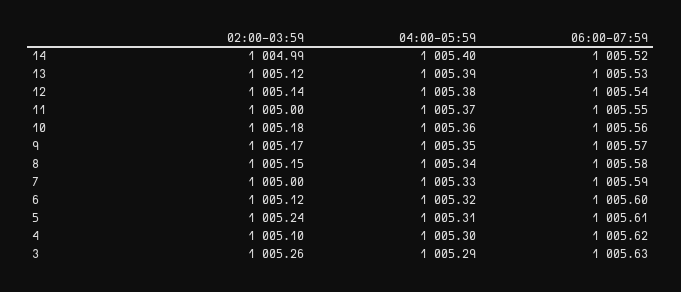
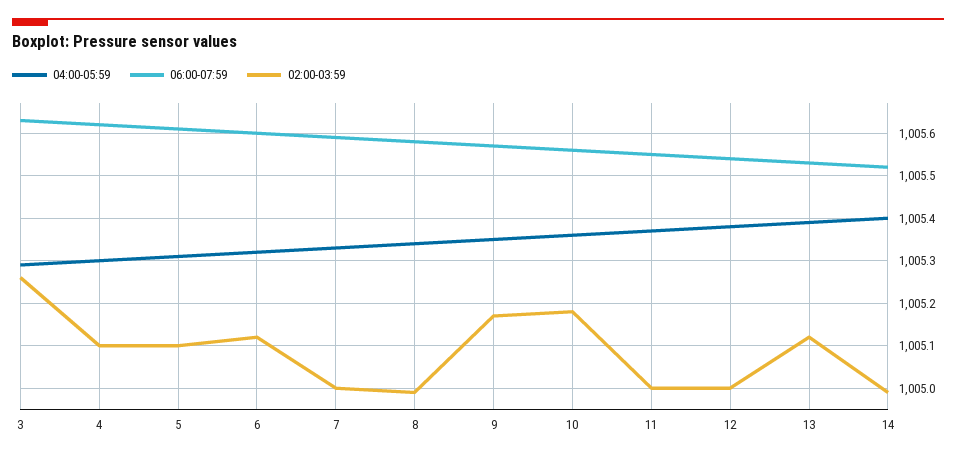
02:00-03:59, 12: 1005.14 -> 1005
02:00-03:59, 8: 1005.15 -> 1005
02:00-03:59, 5: 1005.24 -> 1005.1

